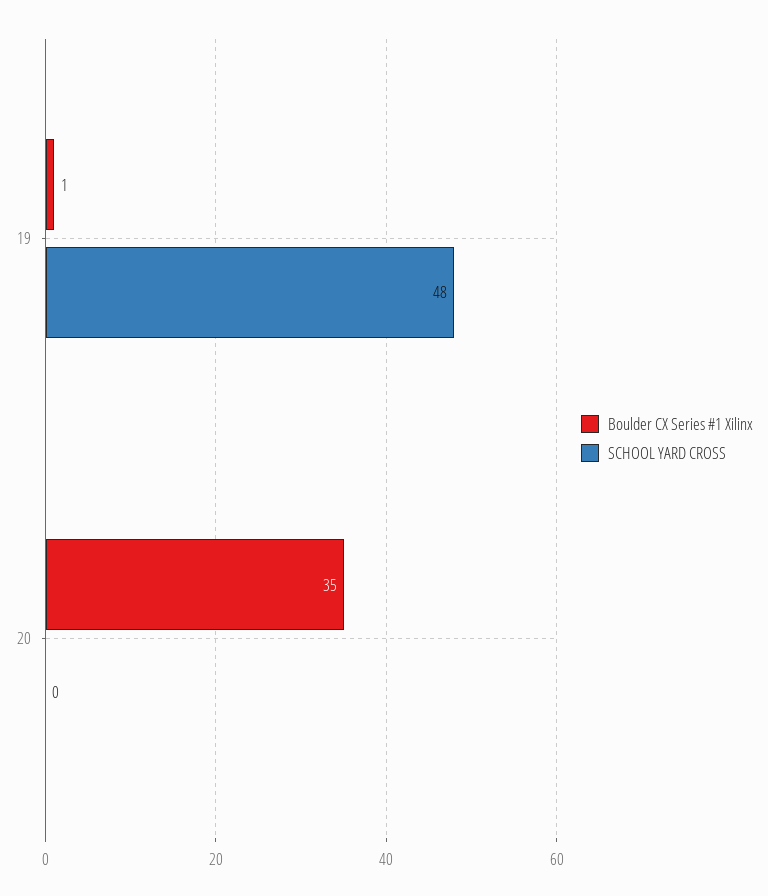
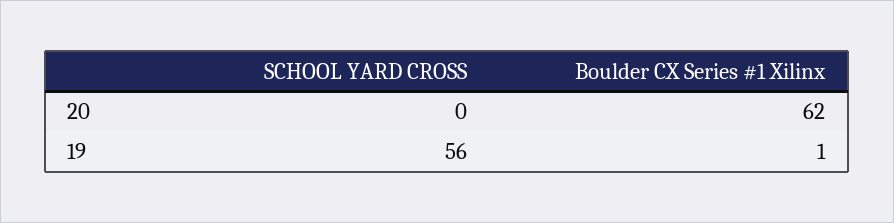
SCHOOL YARD CROSS, 19: 48 -> 56
Boulder CX Series #1 Xilinx, 20: 35 -> 62

